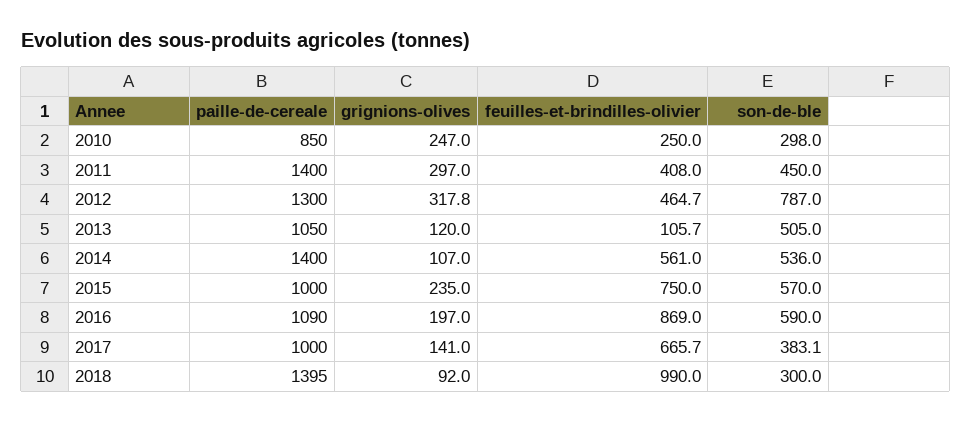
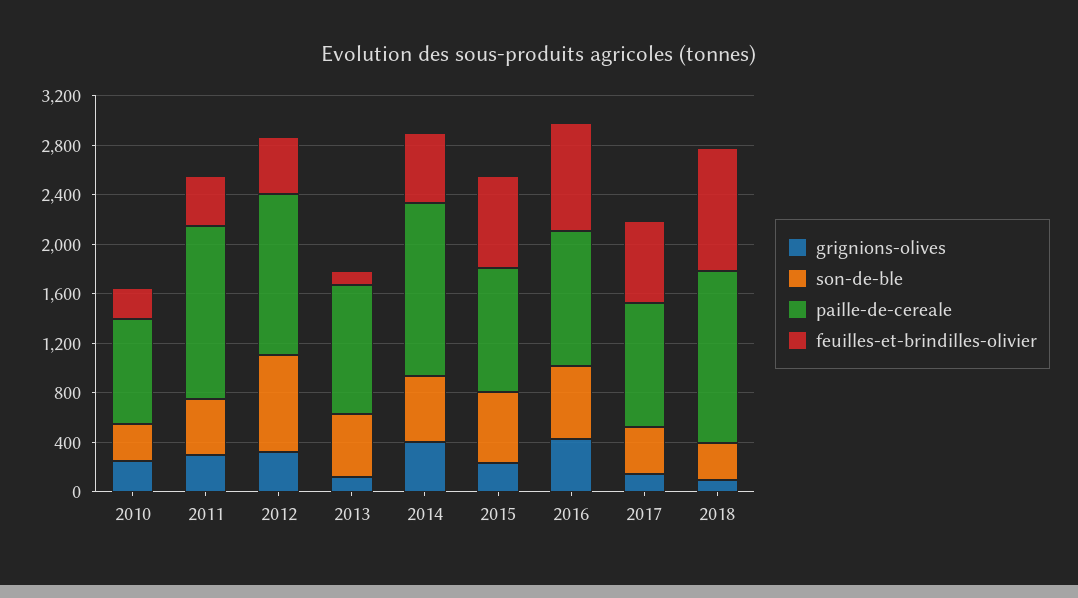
grignions-olives, 2014: 107 -> 400
grignions-olives, 2016: 197 -> 400

